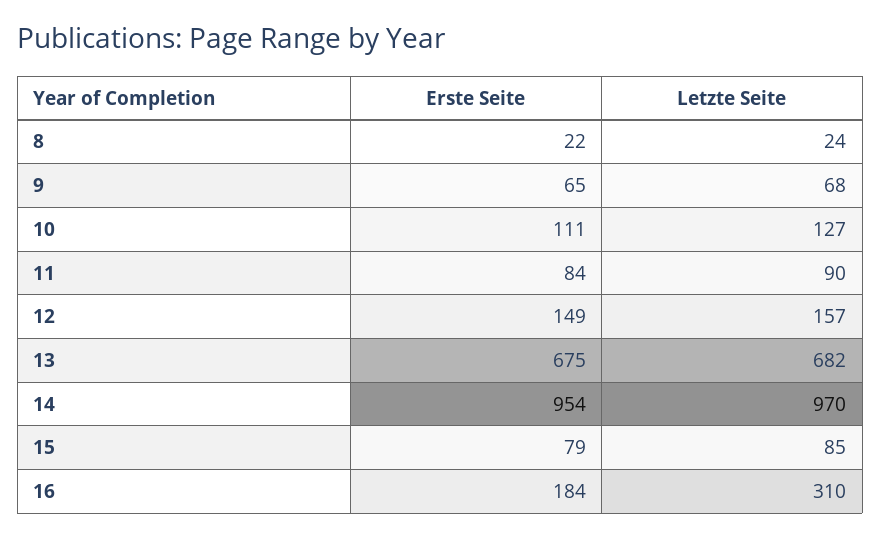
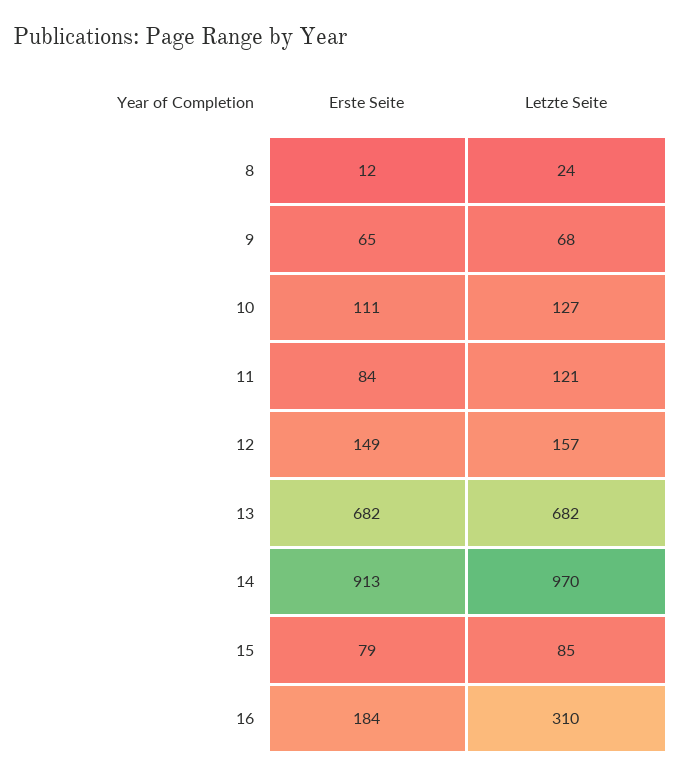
Erste Seite, 8: 22 -> 12
Letzte Seite, 11: 90 -> 121
Erste Seite, 13: 675 -> 682
Erste Seite, 14: 954 -> 913

